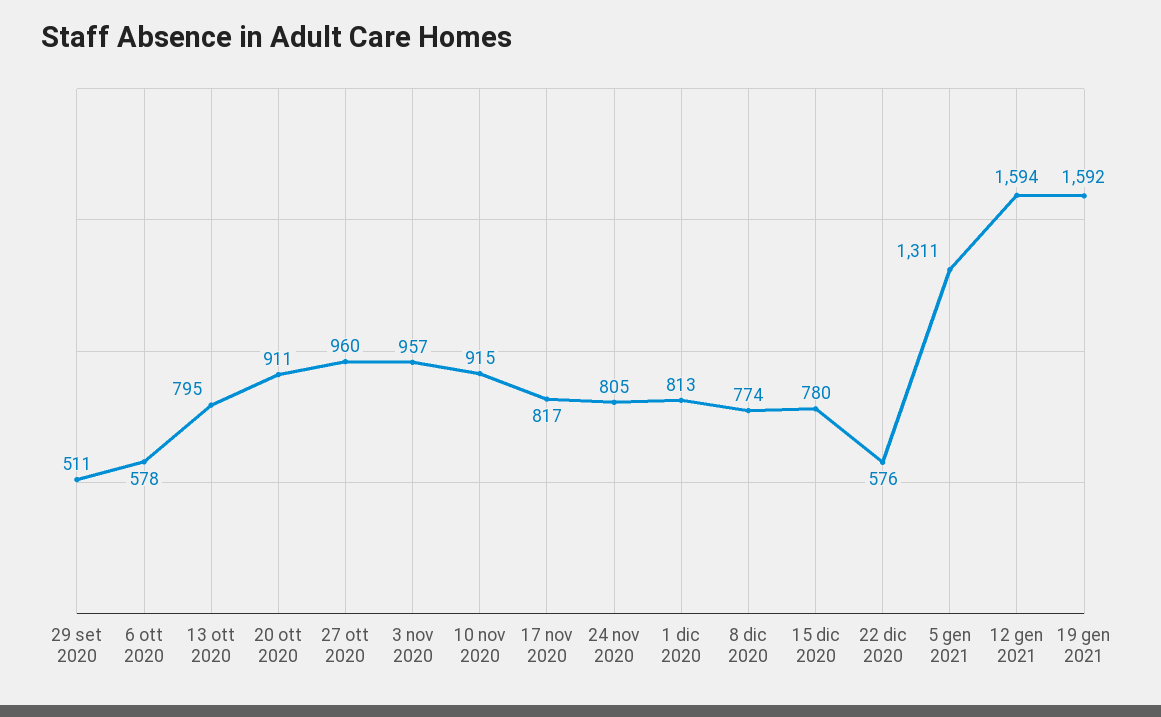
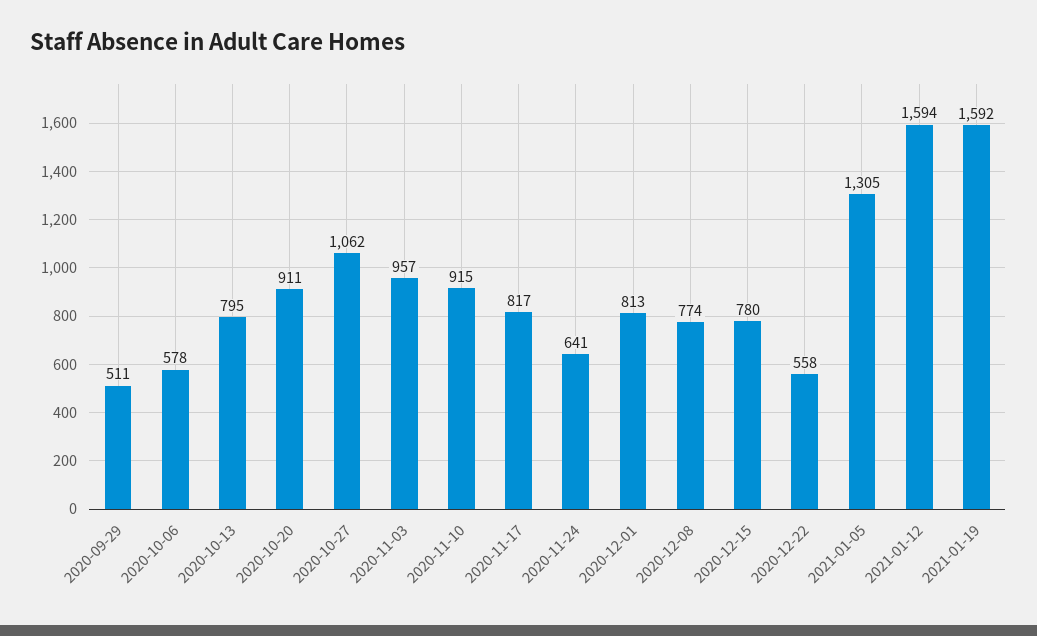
27 ott 2020: 960 -> 1062
24 nov 2020: 805 -> 641
22 dic 2020: 576 -> 558
5 gen 2021: 1311 -> 1305

